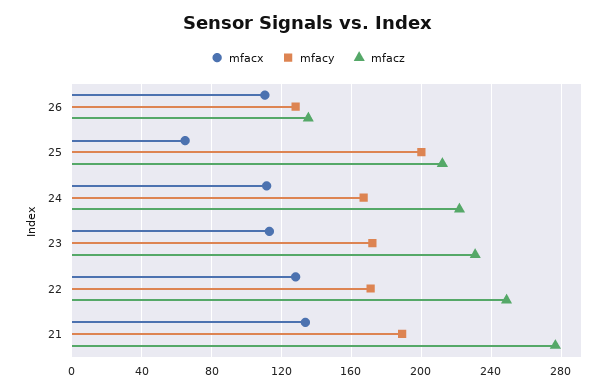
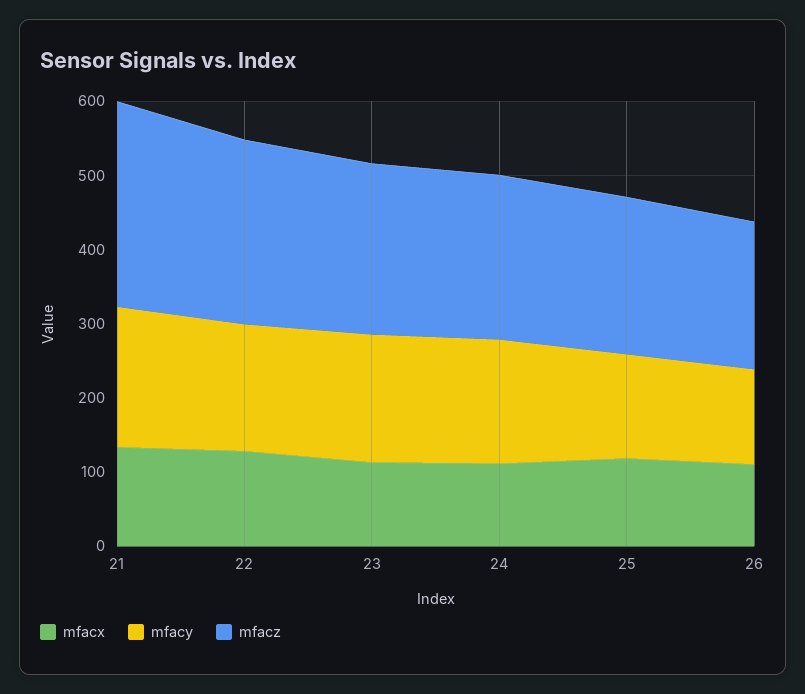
mfacz, 26: 135 -> 200
mfacx, 25: 65 -> 120
mfacy, 25: 200 -> 140

